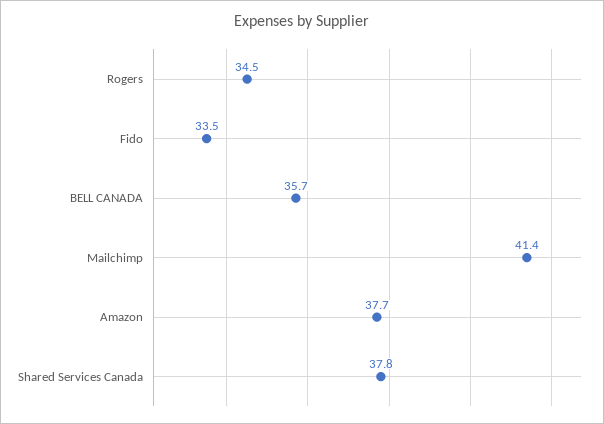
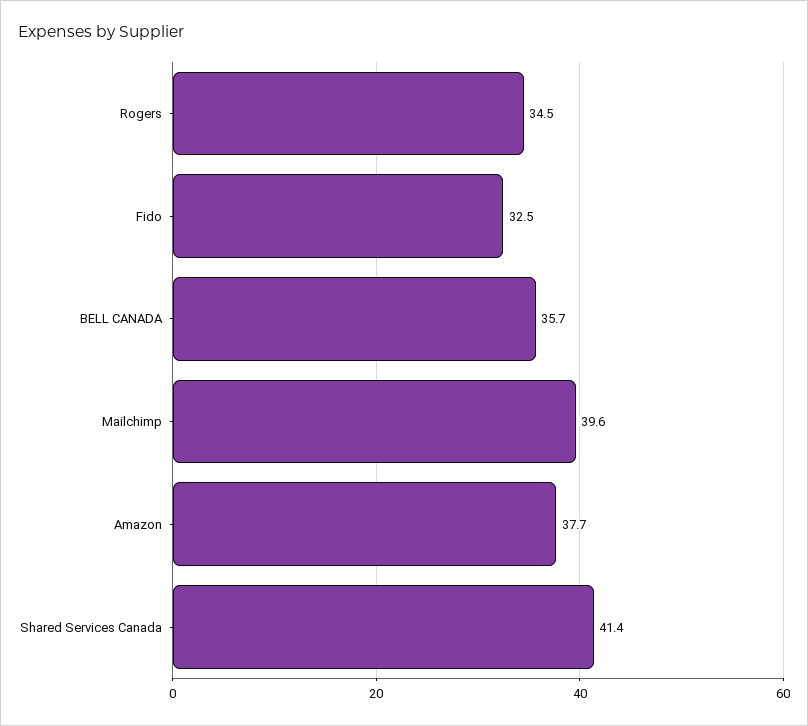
Fido: 33.5 -> 32.5
Mailchimp: 41.4 -> 39.6
Shared Services Canada: 37.8 -> 41.4

